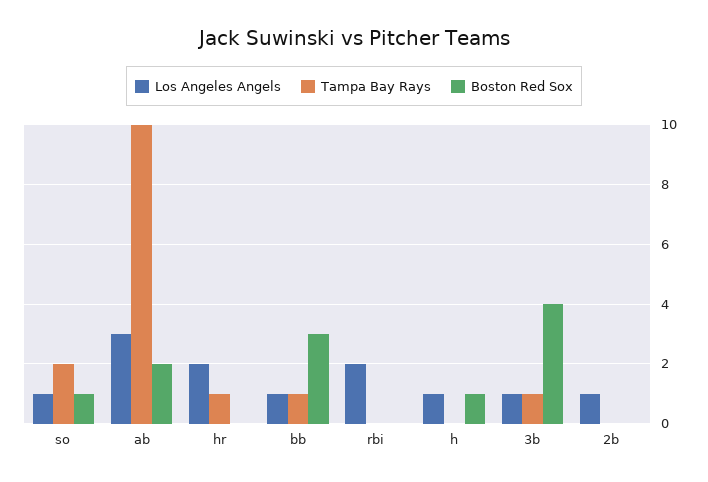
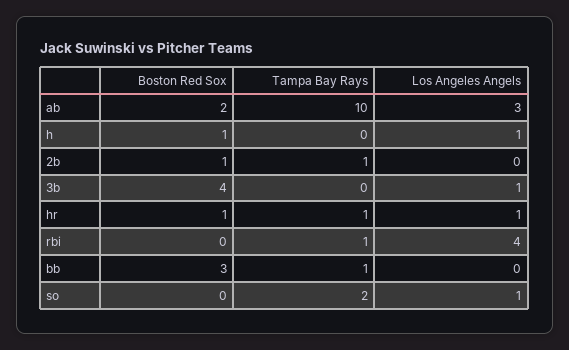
Boston Red Sox, so: 1 -> 0
Los Angeles Angels, hr: 2 -> 1
Boston Red Sox, hr: 0 -> 1
Los Angeles Angels, bb: 1 -> 0
Los Angeles Angels, rbi: 2 -> 4
Tampa Bay Rays, rbi: 0 -> 1
Tampa Bay Rays, 3b: 1 -> 0
Los Angeles Angels, 2b: 1 -> 0
Tampa Bay Rays, 2b: 0 -> 1
Boston Red Sox, 2b: 0 -> 1

